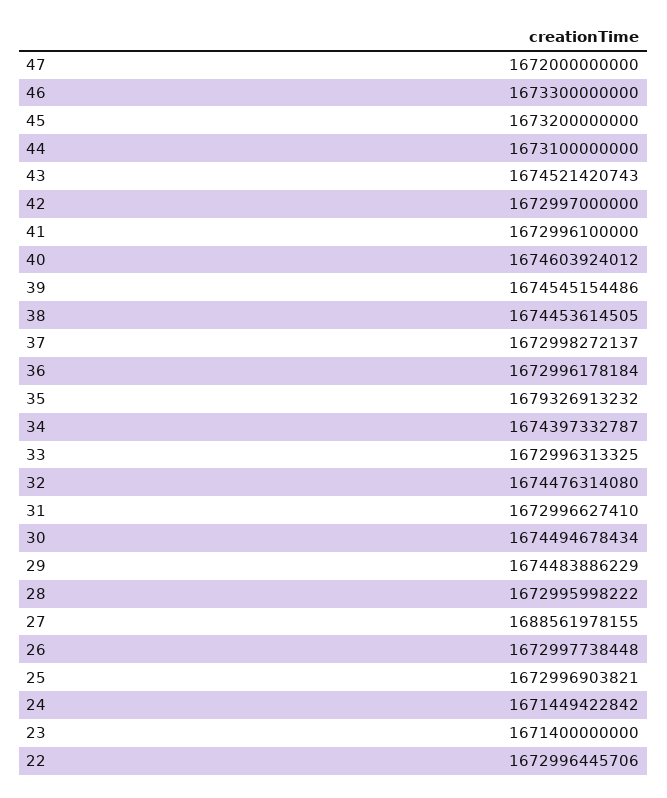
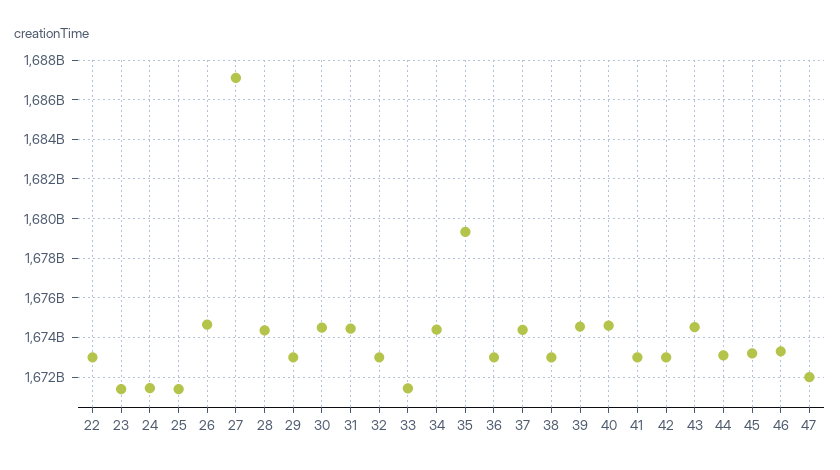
38: 1674453614505 -> 1673000000000
37: 1672998272137 -> 1674500000000
33: 1672996313325 -> 1671500000000
32: 1674476314080 -> 1673000000000
31: 1672996627410 -> 1674500000000
29: 1674483886229 -> 1673000000000
28: 1672995998222 -> 1674500000000
27: 1688561978155 -> 1687000000000
26: 1672997738448 -> 1674500000000
25: 1672996903821 -> 1671500000000

